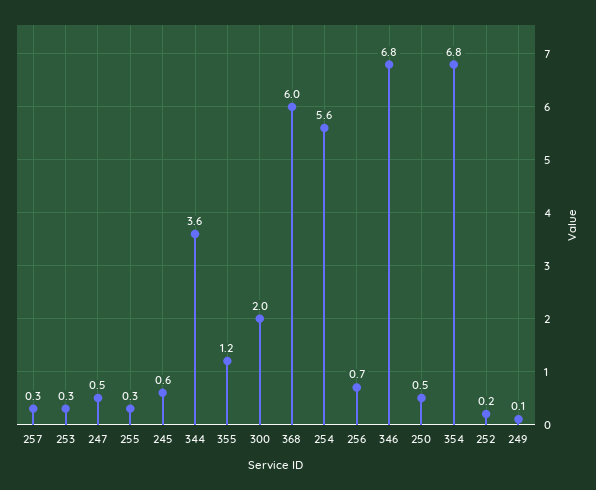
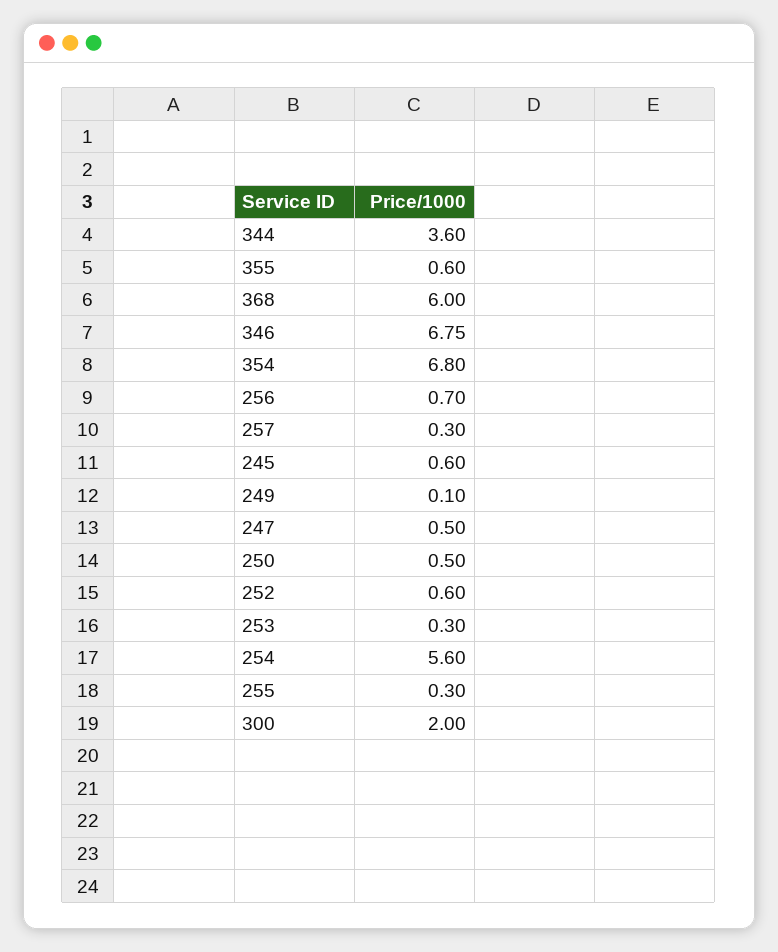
355: 1.2 -> 0.6
252: 0.2 -> 0.6

